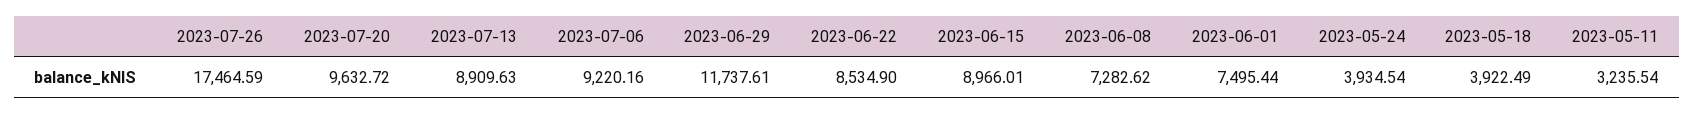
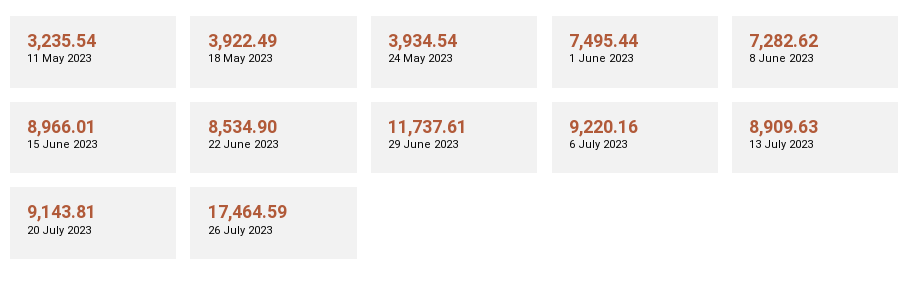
2023-07-20: 9632.72 -> 9143.81

